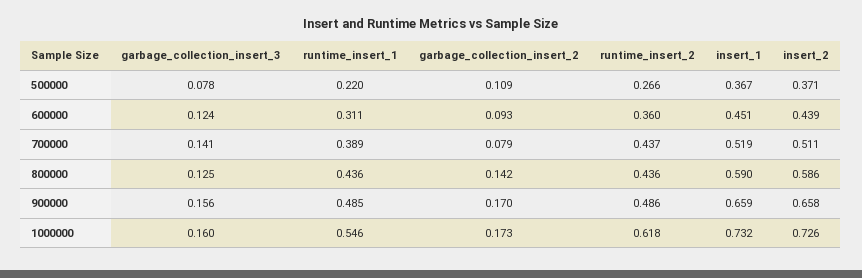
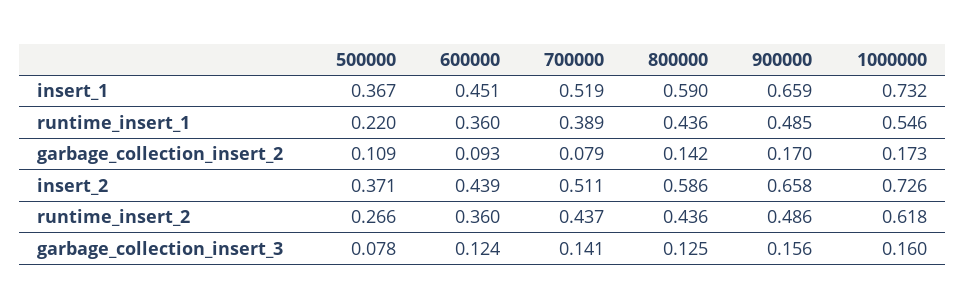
runtime_insert_1, 600000: 0.311 -> 0.36

